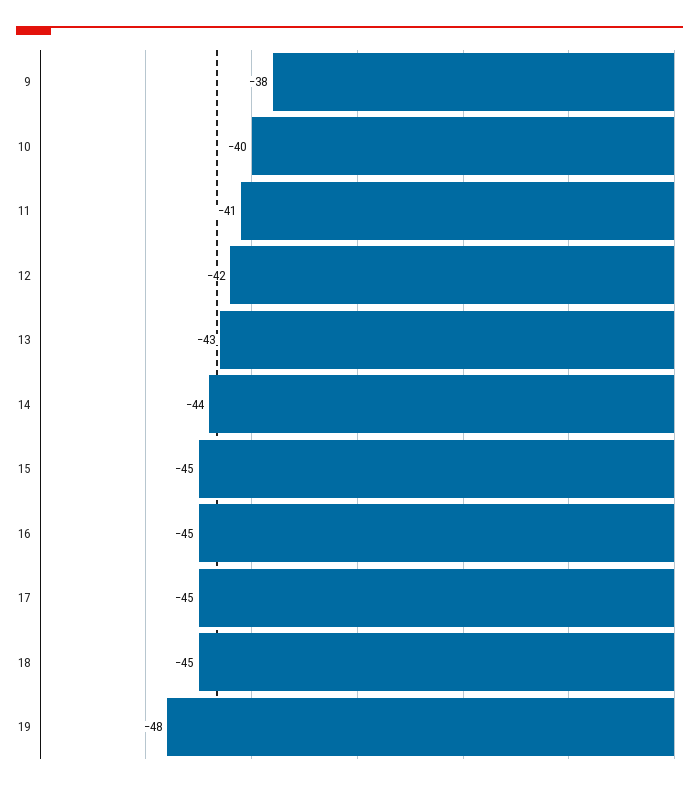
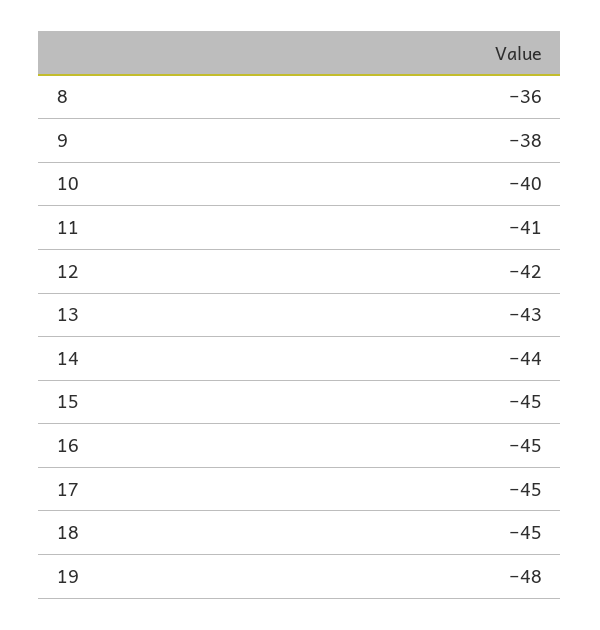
8: none -> -36

